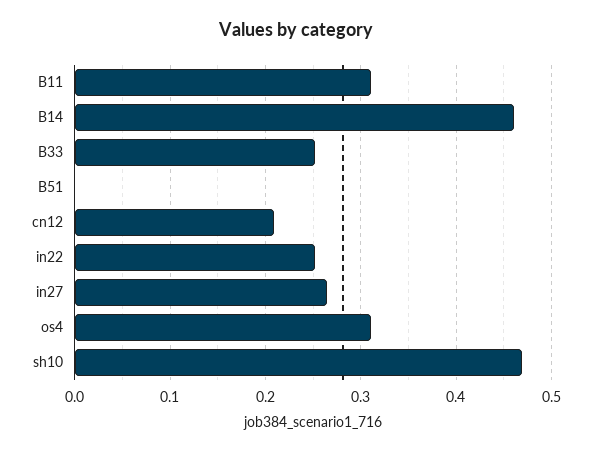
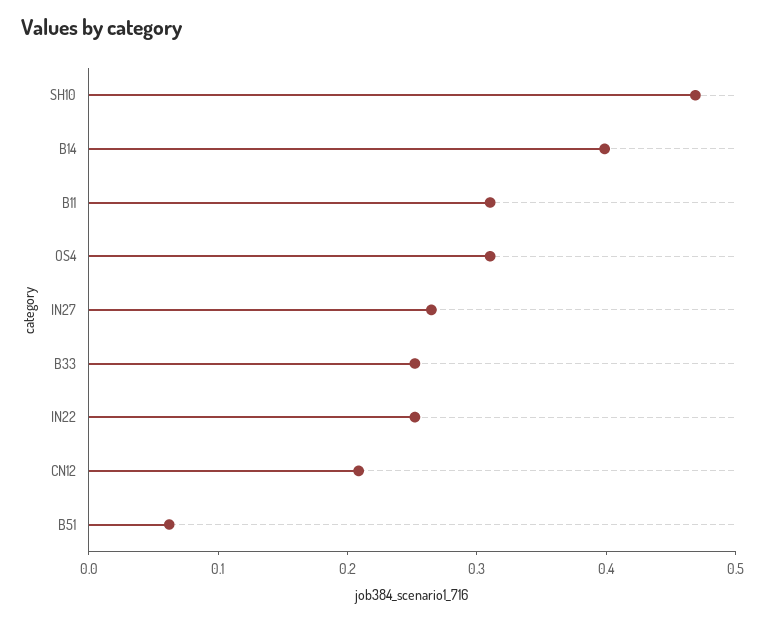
B14: 0.46 -> 0.4
B51: 0 -> 0.06

